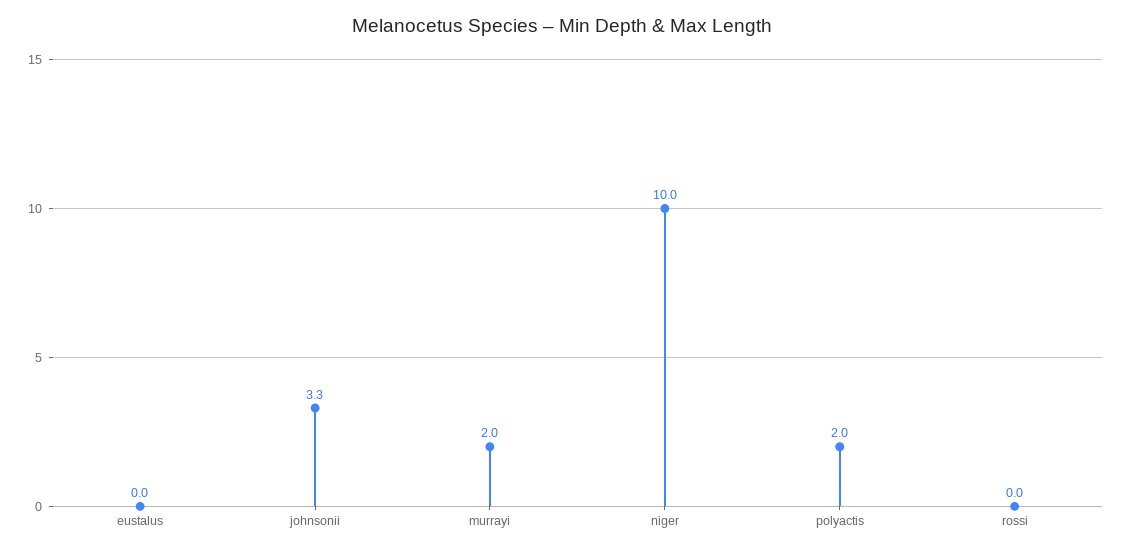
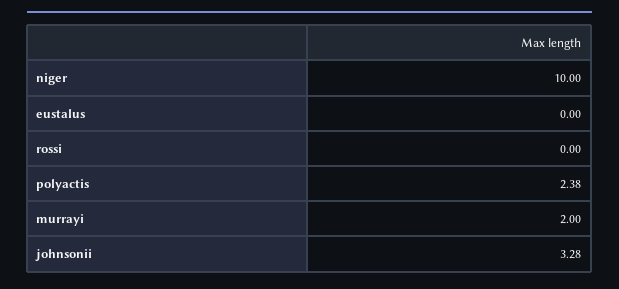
polyactis: 2 -> 2.38

